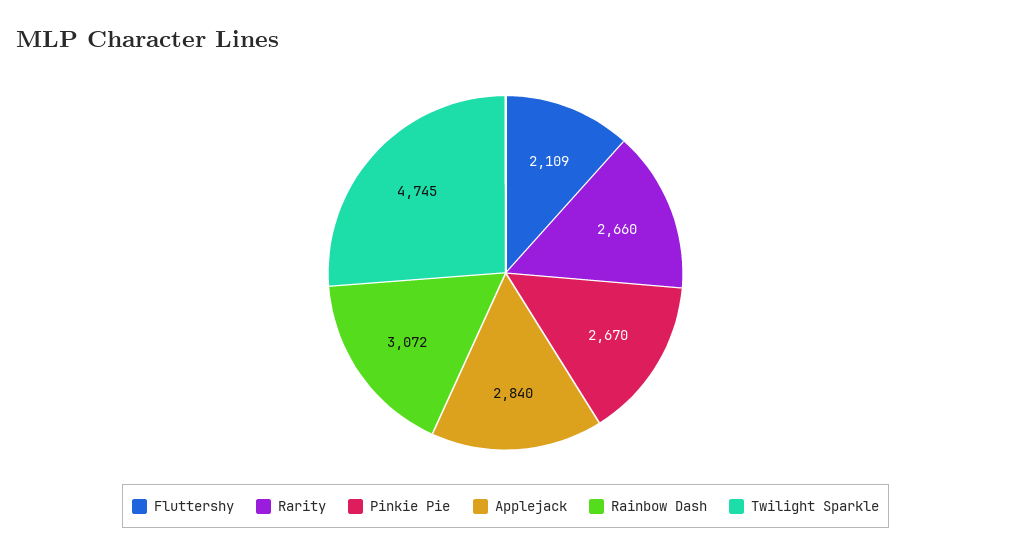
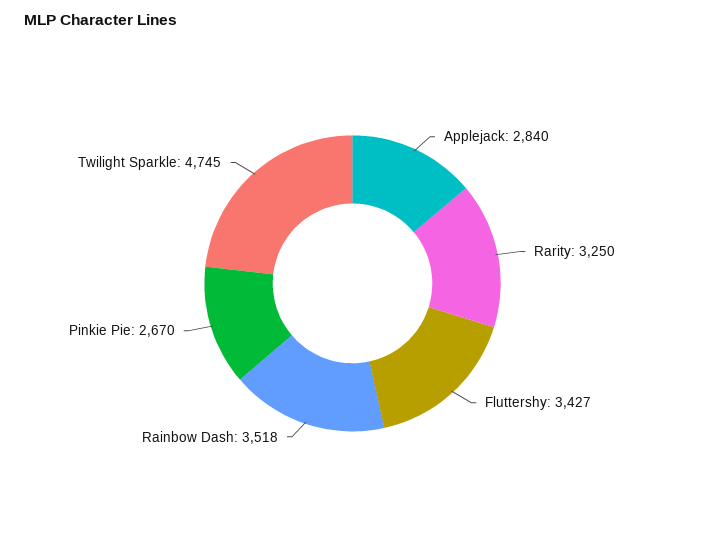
Fluttershy: 2109 -> 3427
Rarity: 2660 -> 3250
Rainbow Dash: 3072 -> 3518

